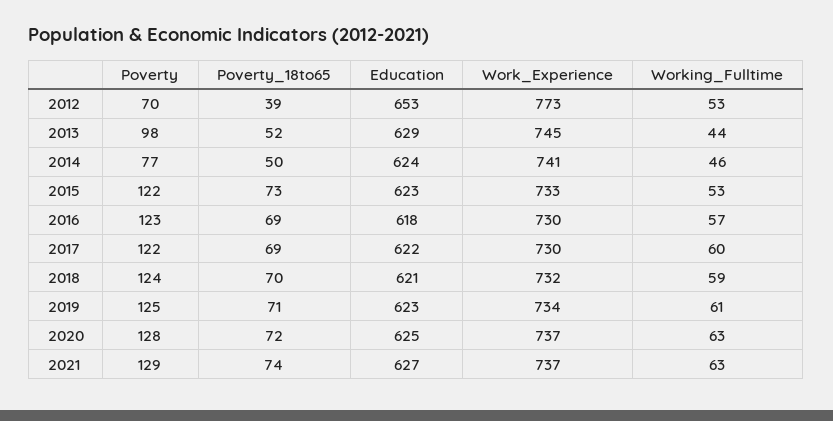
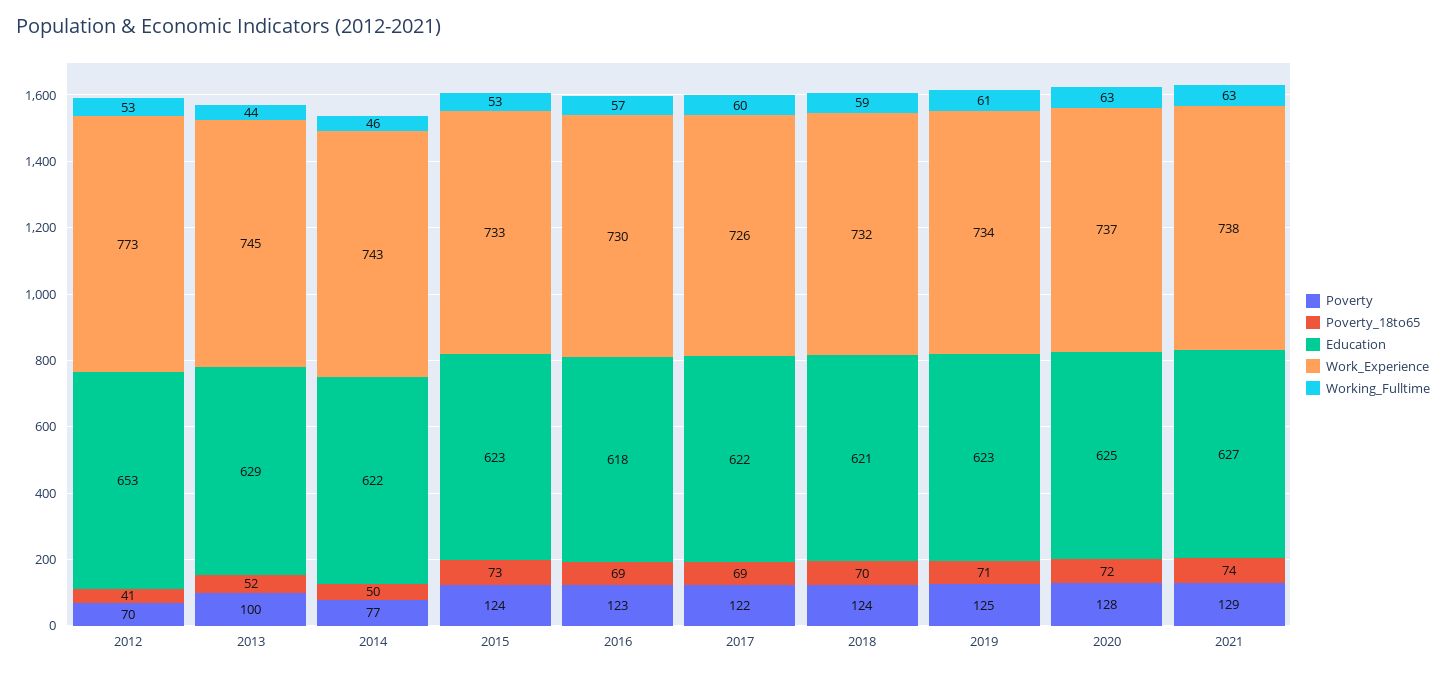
Poverty_18to65, 2012: 39 -> 41
Poverty, 2013: 98 -> 100
Education, 2014: 624 -> 622
Work_Experience, 2014: 741 -> 743
Poverty, 2015: 122 -> 124
Work_Experience, 2017: 730 -> 726
Work_Experience, 2021: 737 -> 738

